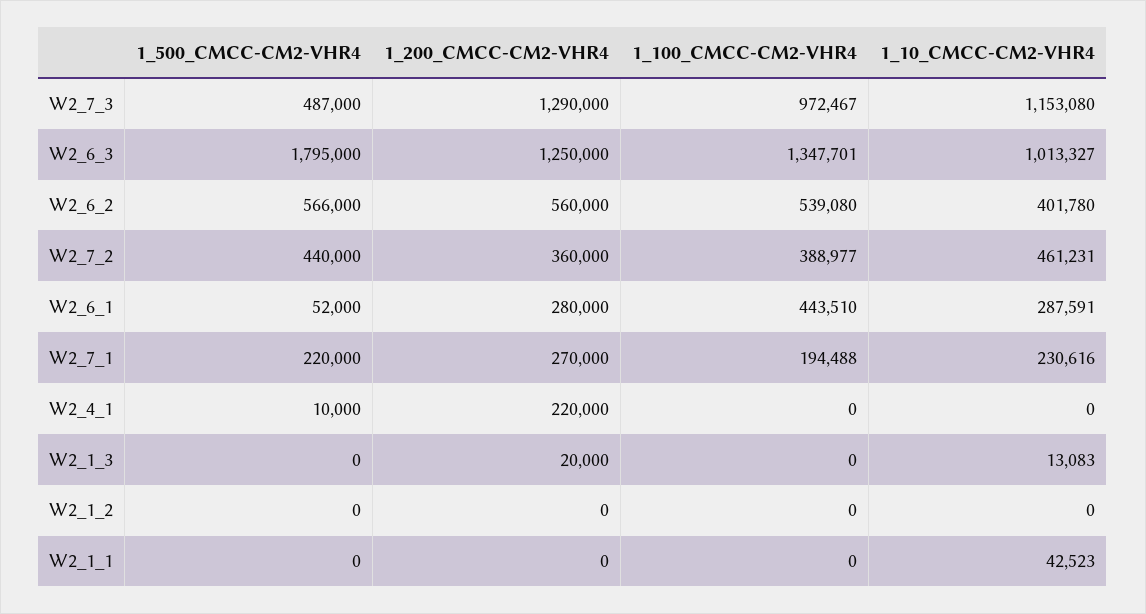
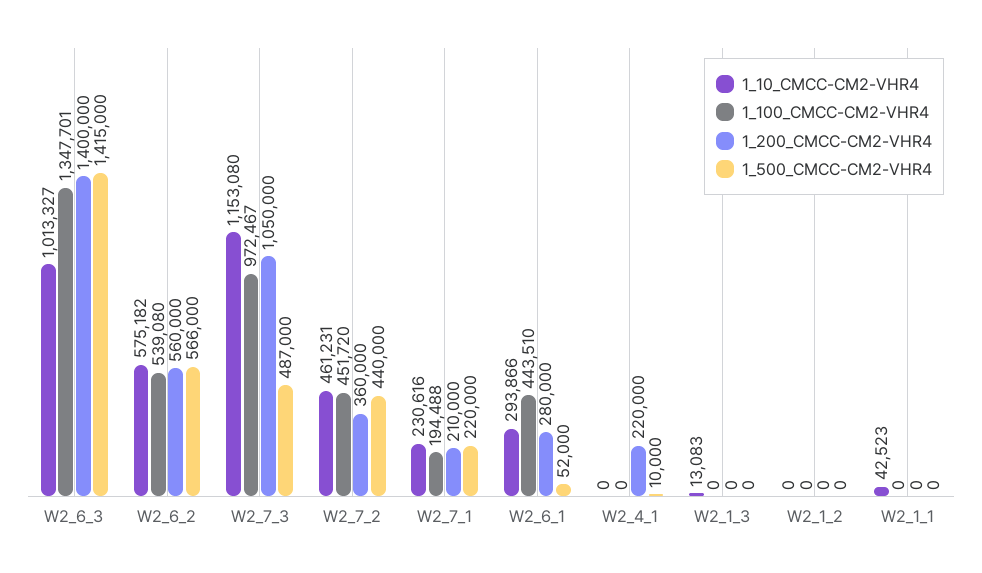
1_200_CMCC-CM2-VHR4, W2_7_3: 1290000 -> 1050000
1_500_CMCC-CM2-VHR4, W2_6_3: 1795000 -> 1415000
1_200_CMCC-CM2-VHR4, W2_6_3: 1250000 -> 1400000
1_10_CMCC-CM2-VHR4, W2_6_2: 401780 -> 575182
1_100_CMCC-CM2-VHR4, W2_7_2: 388977 -> 451720
1_10_CMCC-CM2-VHR4, W2_6_1: 287591 -> 293866
1_200_CMCC-CM2-VHR4, W2_7_1: 270000 -> 210000
1_200_CMCC-CM2-VHR4, W2_1_3: 20000 -> 0

